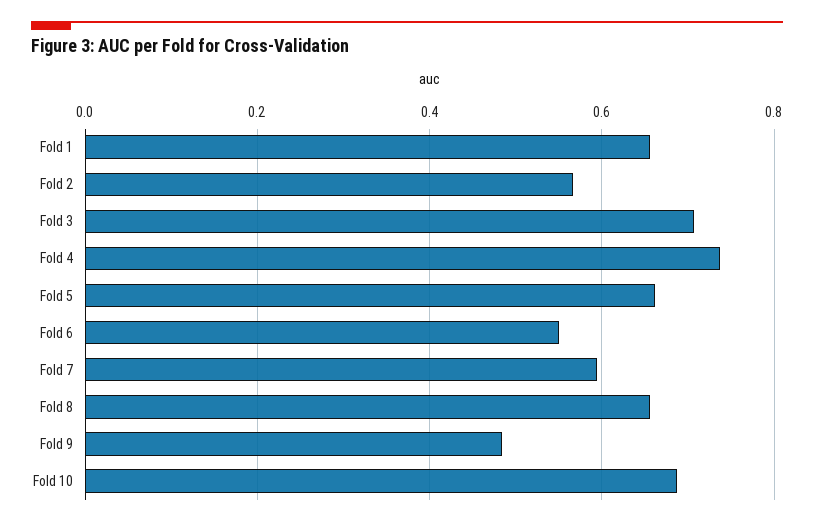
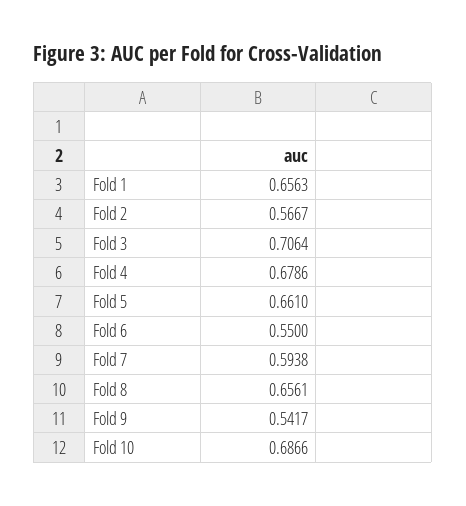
Fold 4: 0.74 -> 0.6786
Fold 9: 0.48 -> 0.5417

